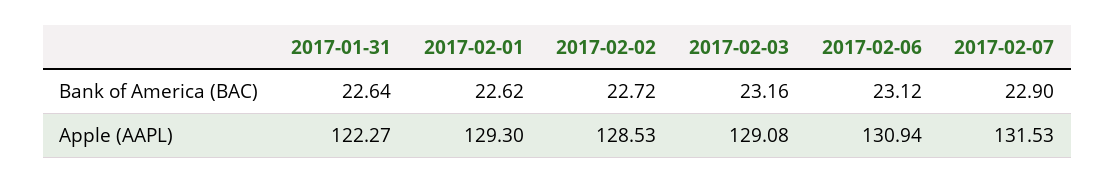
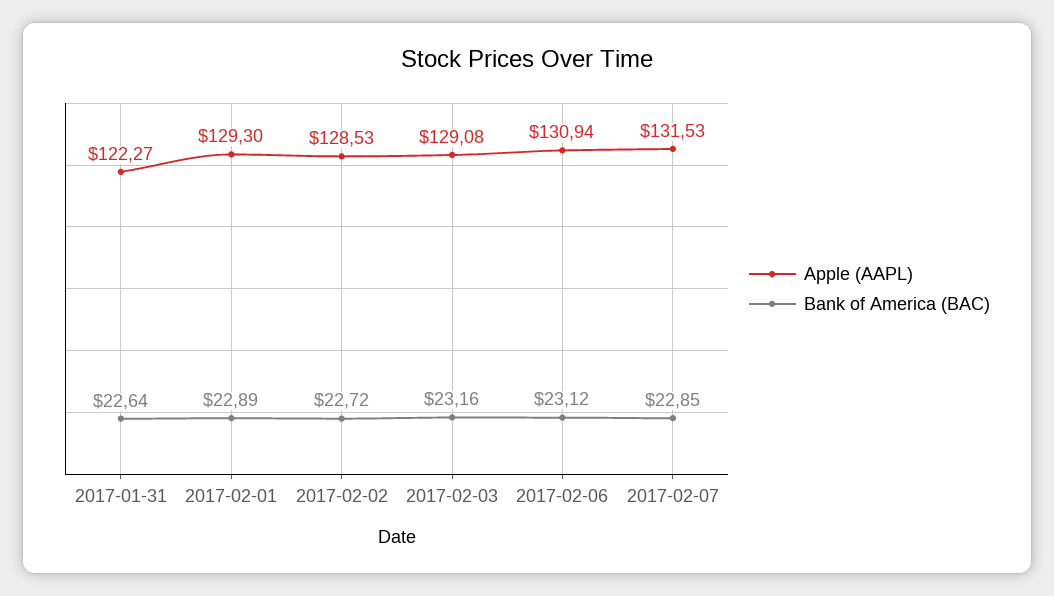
Bank of America (BAC), 2017-02-01: 22.62 -> 22.89
Bank of America (BAC), 2017-02-07: 22.9 -> 22.85

